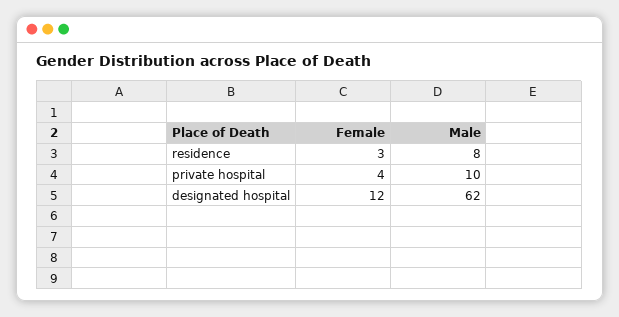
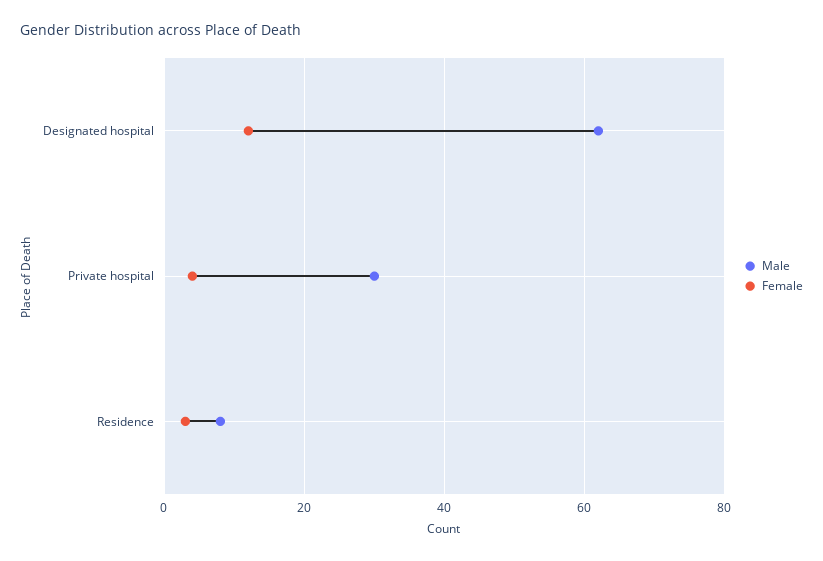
Male, private hospital: 10 -> 30

